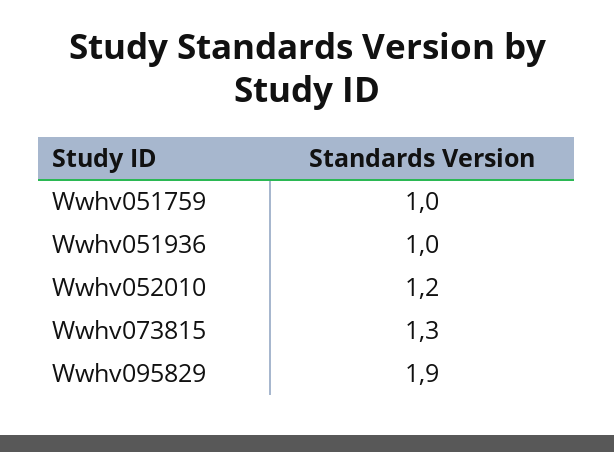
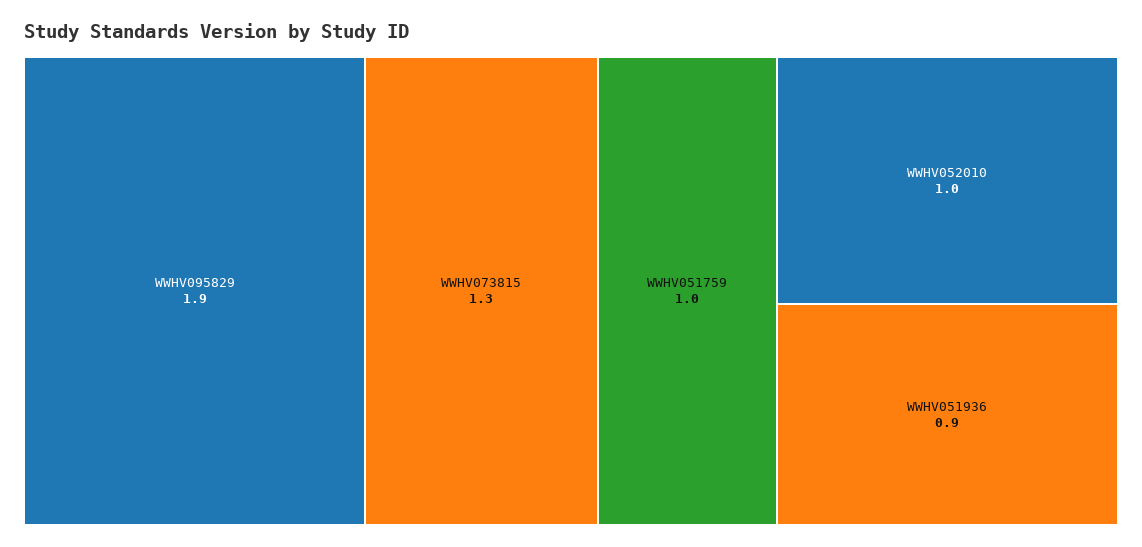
Wwhv051936: 1 -> 0.9
Wwhv052010: 1.2 -> 1

